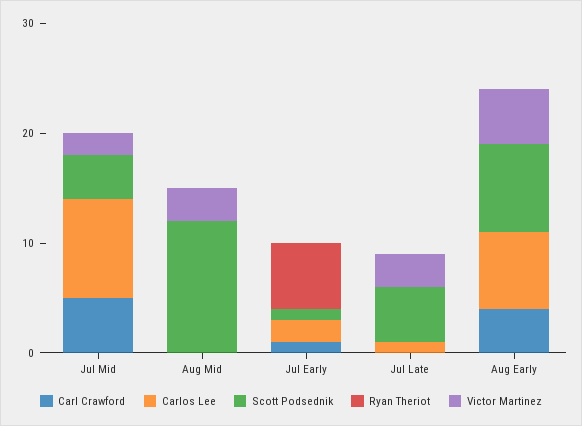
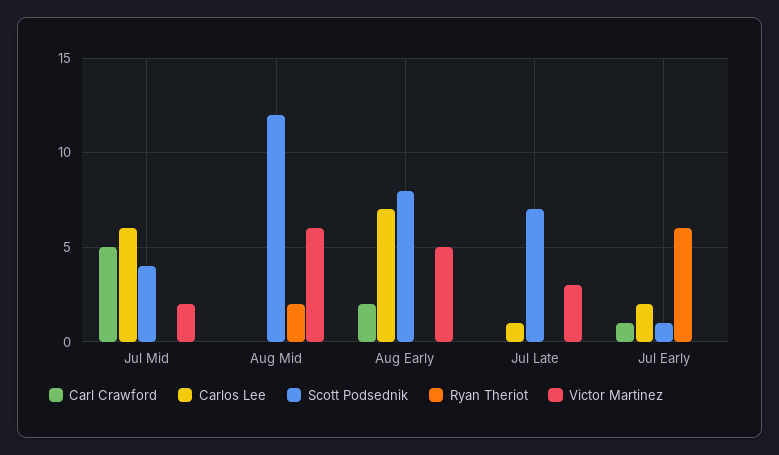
Carlos Lee, Jul Mid: 9 -> 6
Ryan Theriot, Aug Mid: 0 -> 2
Victor Martinez, Aug Mid: 3 -> 6
Scott Podsednik, Jul Late: 5 -> 7
Carl Crawford, Aug Early: 4 -> 2

